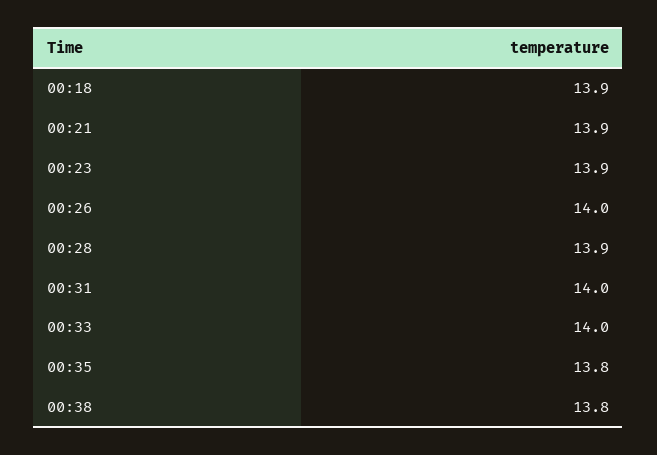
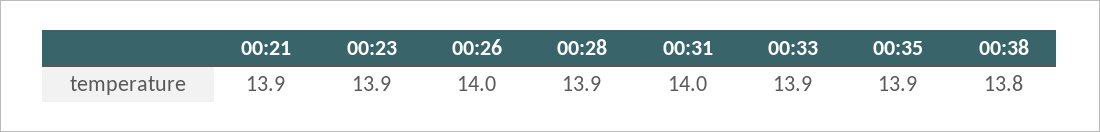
00:18: 13.9 -> none
00:33: 14 -> 13.9
00:35: 13.8 -> 13.9

